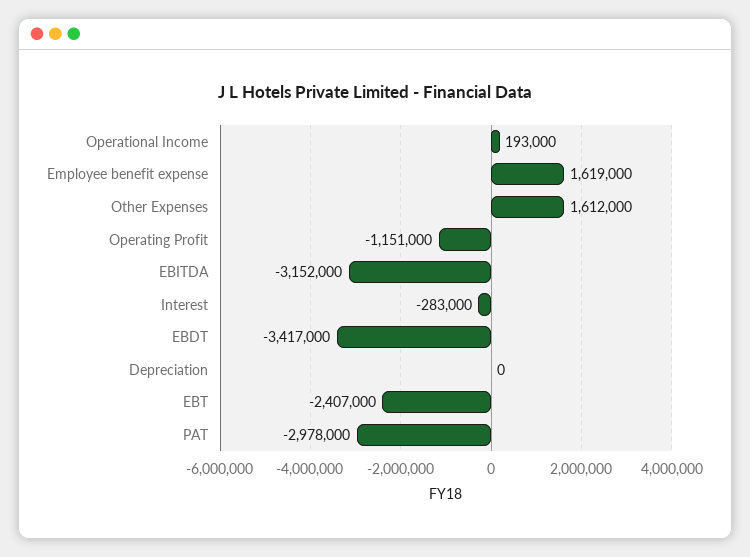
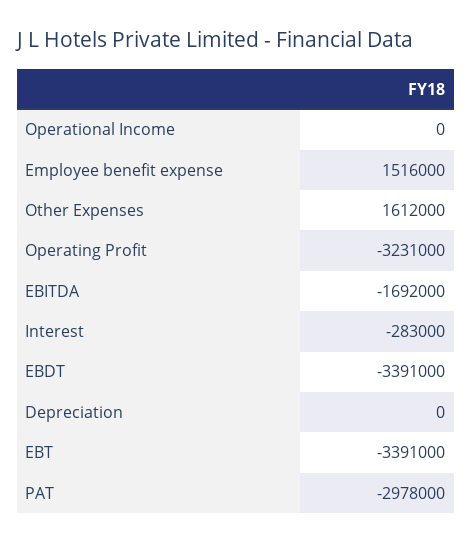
Operational Income: 193000 -> 0
Employee benefit expense: 1619000 -> 1516000
Operating Profit: -1151000 -> -3231000
EBITDA: -3152000 -> -1692000
EBDT: -3417000 -> -3391000
EBT: -2407000 -> -3391000

